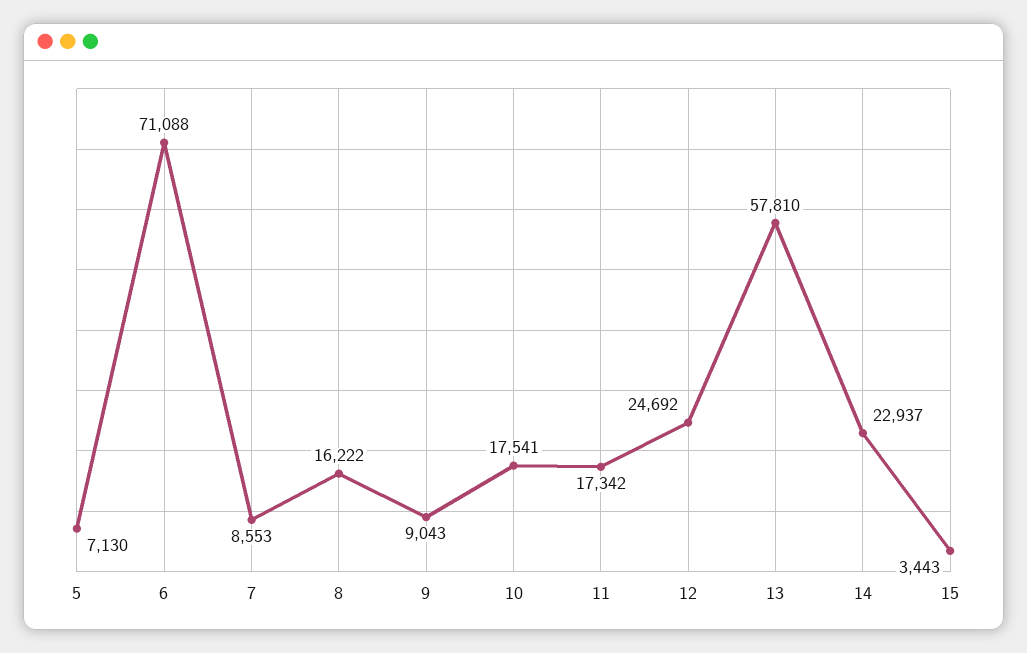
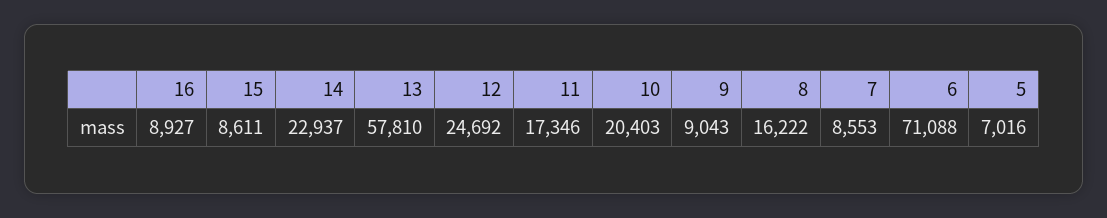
5: 7130 -> 7016
10: 17541 -> 20403
11: 17342 -> 17346
15: 3443 -> 8611
16: none -> 8927

